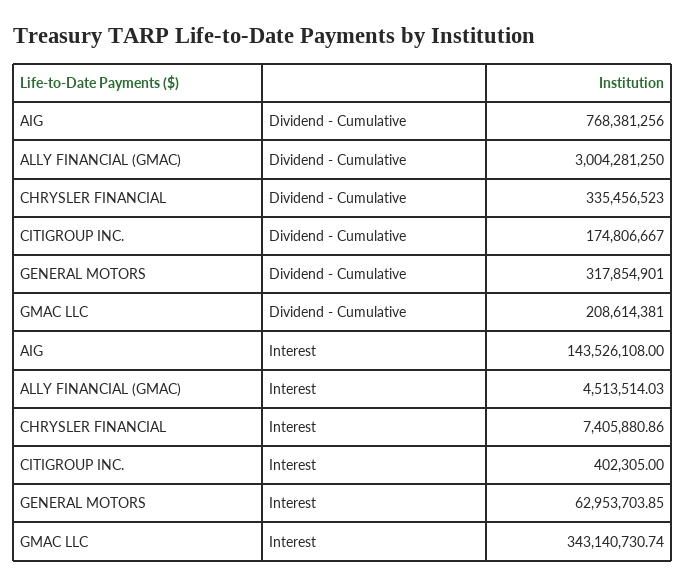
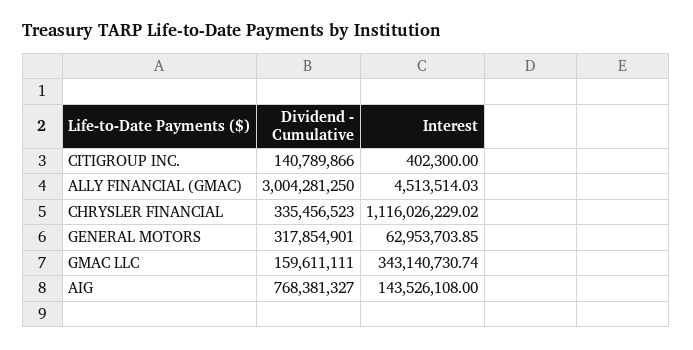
AIG, Dividend - Cumulative: 768381256 -> 768381327
CITIGROUP INC., Dividend - Cumulative: 174806667 -> 140789866
GMAC LLC, Dividend - Cumulative: 208614381 -> 159611111
CHRYSLER FINANCIAL, Interest: 7405880.86 -> 1116026229.02
CITIGROUP INC., Interest: 402305 -> 402300

